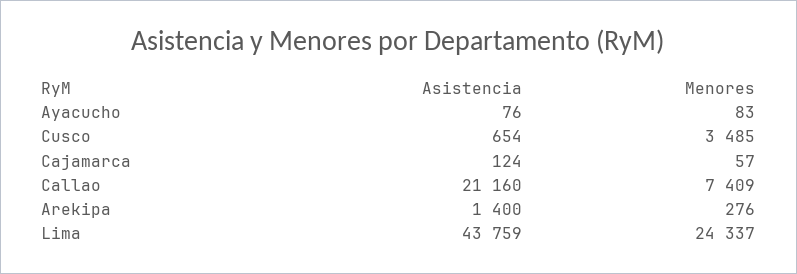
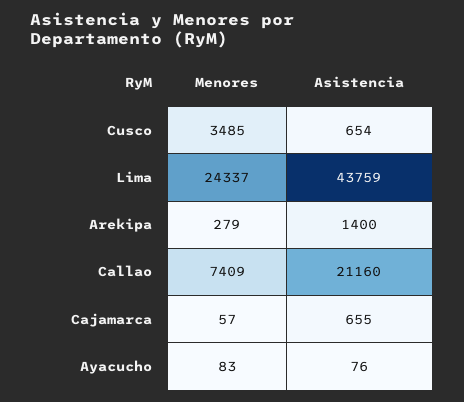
Asistencia, Cajamarca: 124 -> 655
Menores, Arekipa: 276 -> 279

